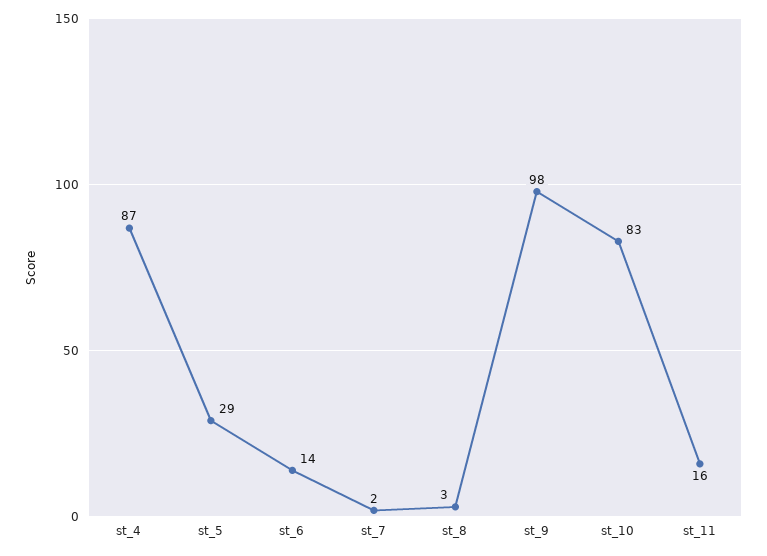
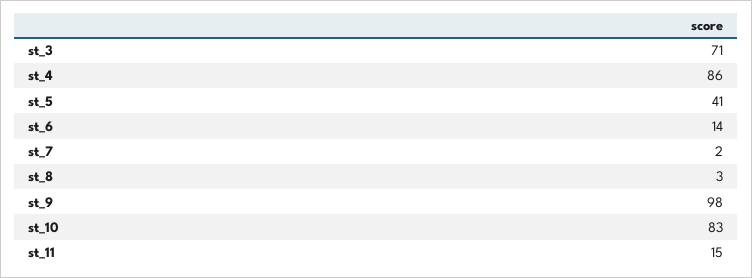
st_4: 87 -> 86
st_5: 29 -> 41
st_11: 16 -> 15
st_3: none -> 71

